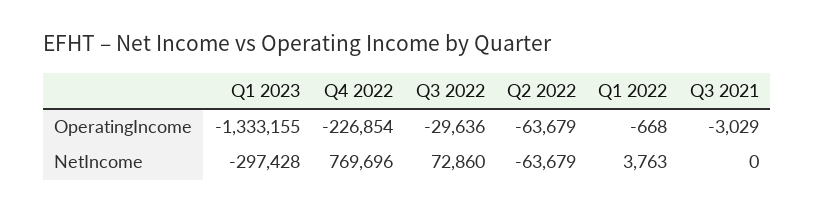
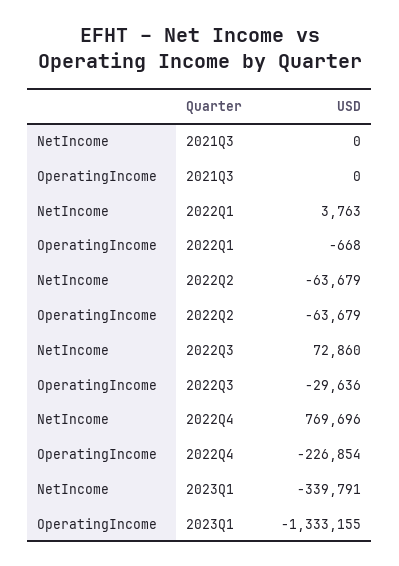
Q3 2021, OperatingIncome: -3029 -> 0
Q1 2023, NetIncome: -297428 -> -339791

